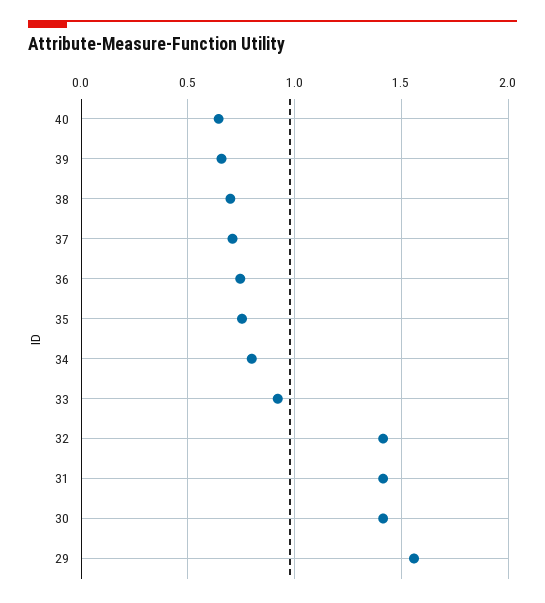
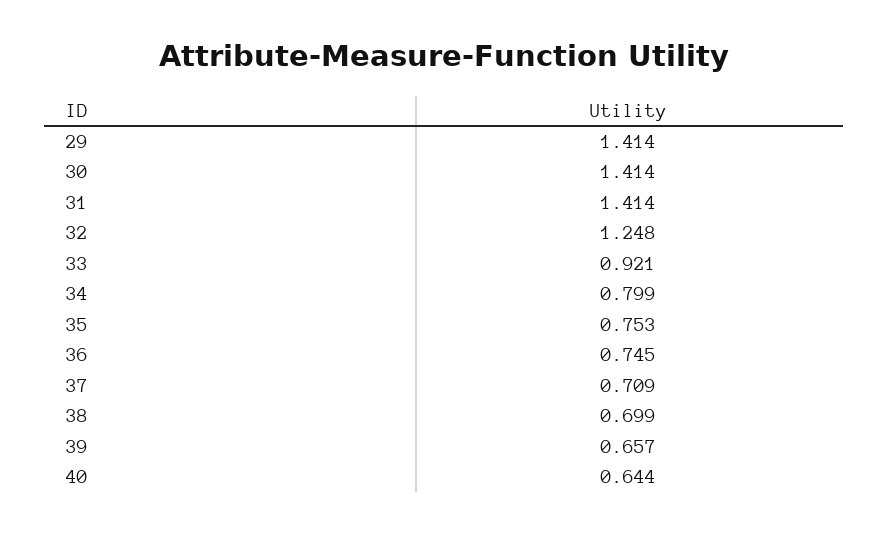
32: 1.4 -> 1.248
29: 1.55 -> 1.414

